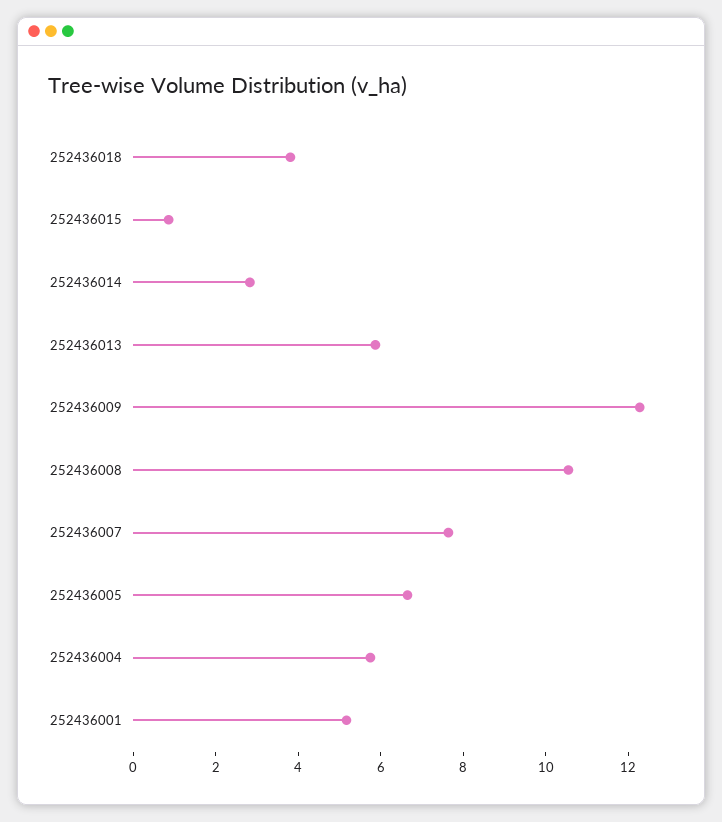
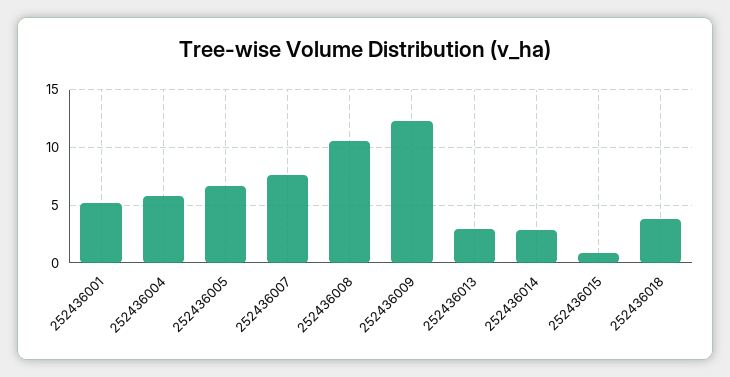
252436013: 6 -> 3

